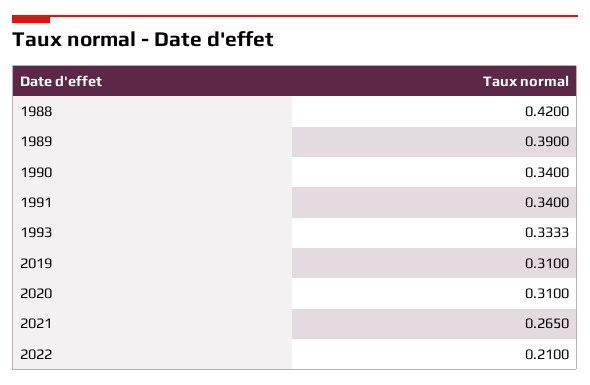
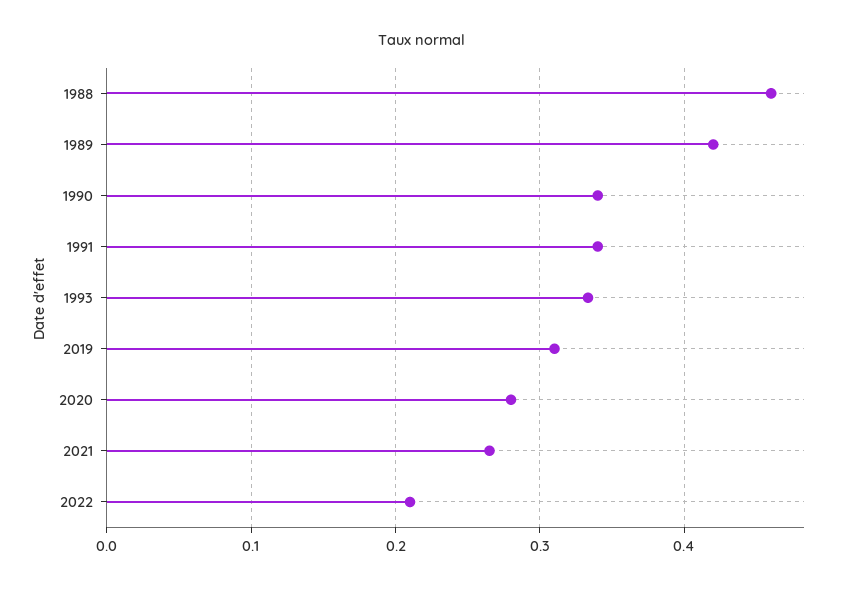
1988: 0.42 -> 0.46
1989: 0.39 -> 0.42
2020: 0.31 -> 0.28

